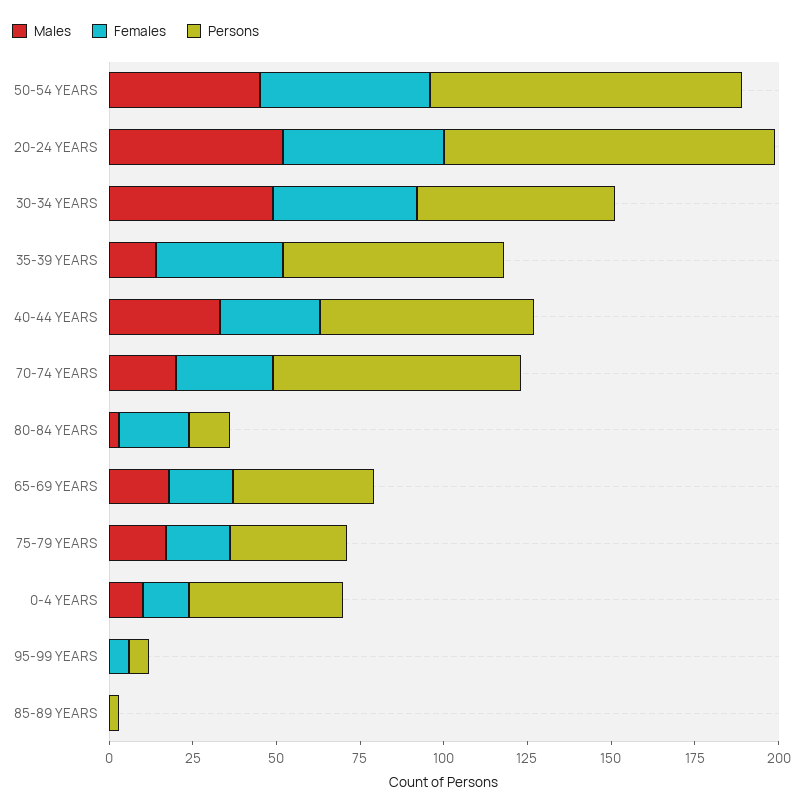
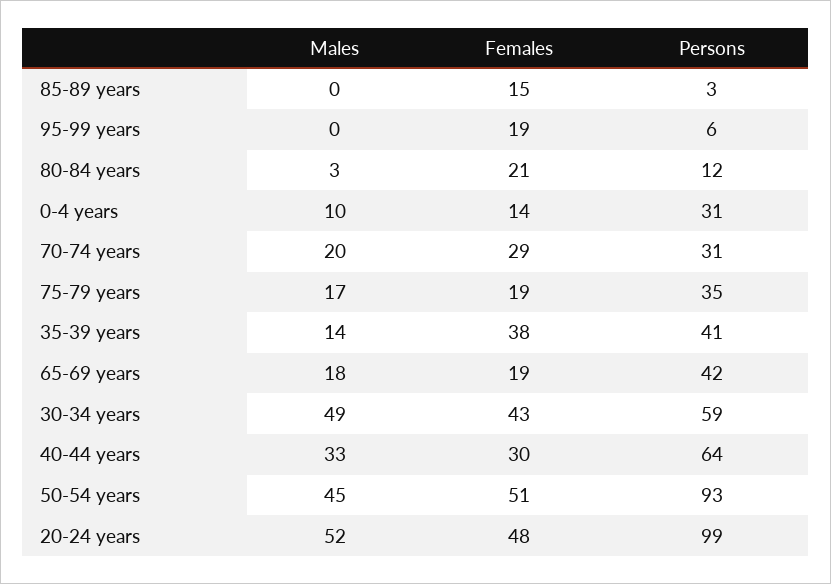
Persons, 35-39 YEARS: 65 -> 41
Persons, 70-74 YEARS: 75 -> 31
Persons, 0-4 YEARS: 45 -> 31
Females, 95-99 YEARS: 5 -> 19
Females, 85-89 YEARS: 0 -> 15

